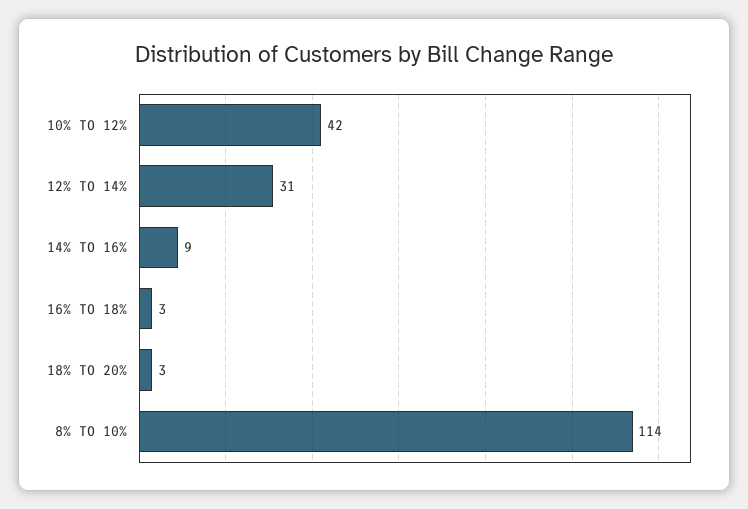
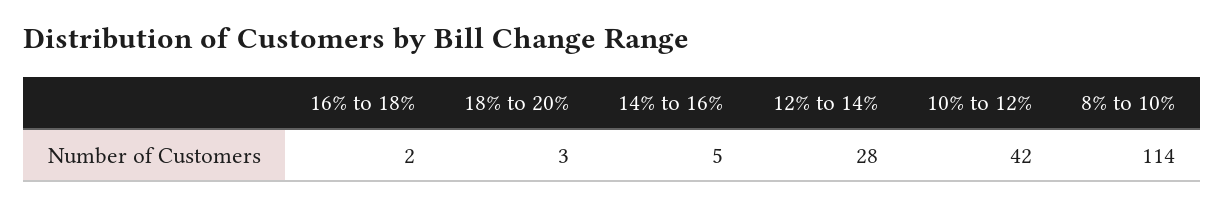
12% TO 14%: 31 -> 28
14% TO 16%: 9 -> 5
16% TO 18%: 3 -> 2

